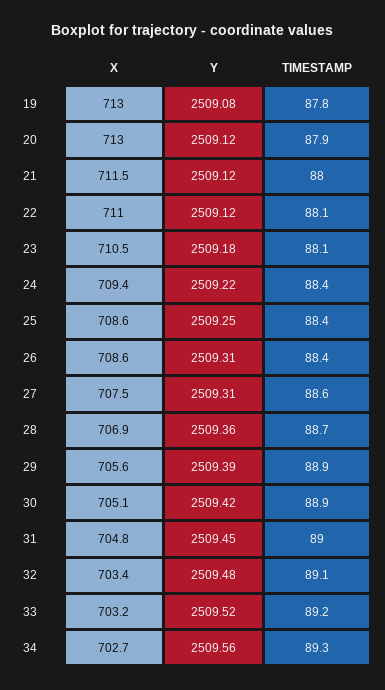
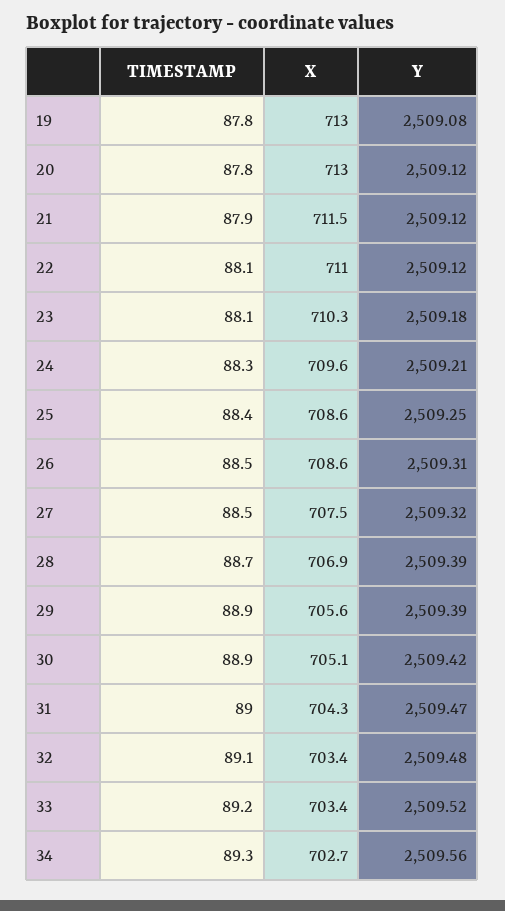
TIMESTAMP, 20: 87.9 -> 87.8
TIMESTAMP, 21: 88 -> 87.9
X, 23: 710.5 -> 710.3
X, 24: 709.4 -> 709.6
Y, 24: 2509.22 -> 2509.21
TIMESTAMP, 24: 88.4 -> 88.3
TIMESTAMP, 26: 88.4 -> 88.5
Y, 27: 2509.31 -> 2509.32
TIMESTAMP, 27: 88.6 -> 88.5
Y, 28: 2509.36 -> 2509.39
X, 31: 704.8 -> 704.3
Y, 31: 2509.45 -> 2509.47
X, 33: 703.2 -> 703.4

